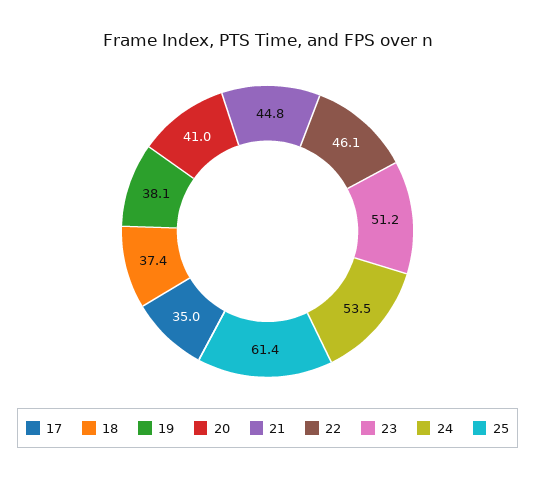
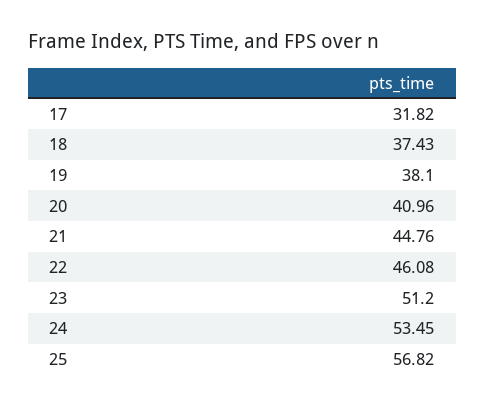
17: 35 -> 31.82
25: 61.4 -> 56.82

